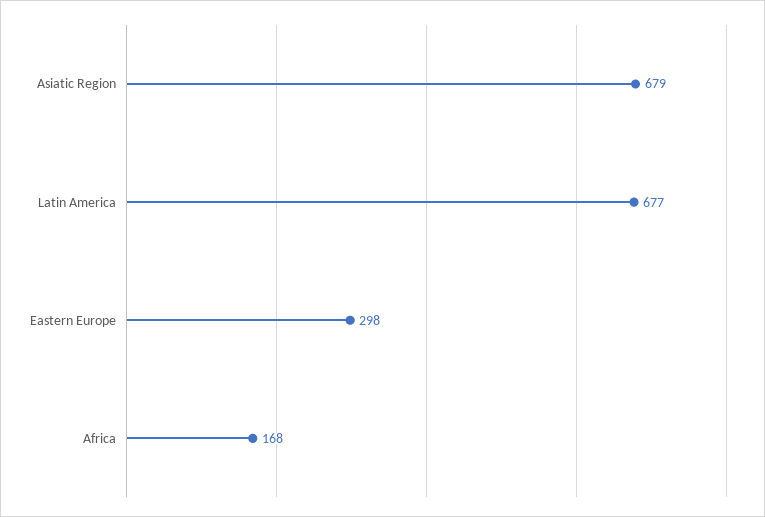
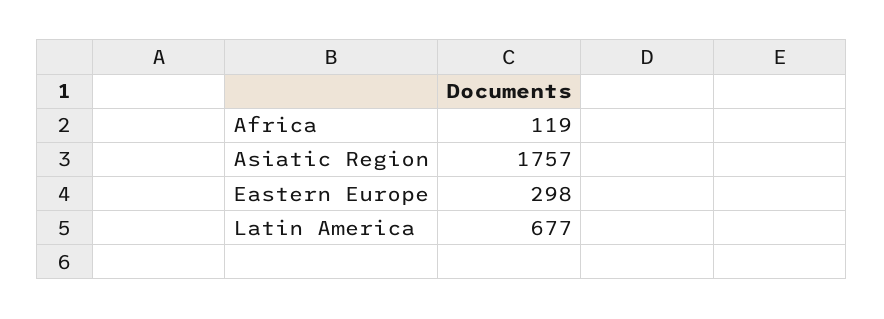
Asiatic Region: 679 -> 1757
Africa: 168 -> 119

